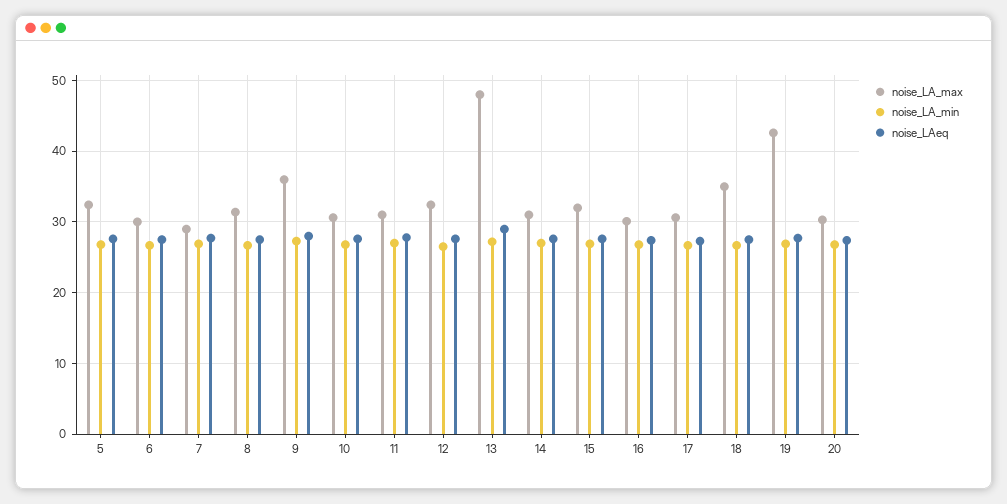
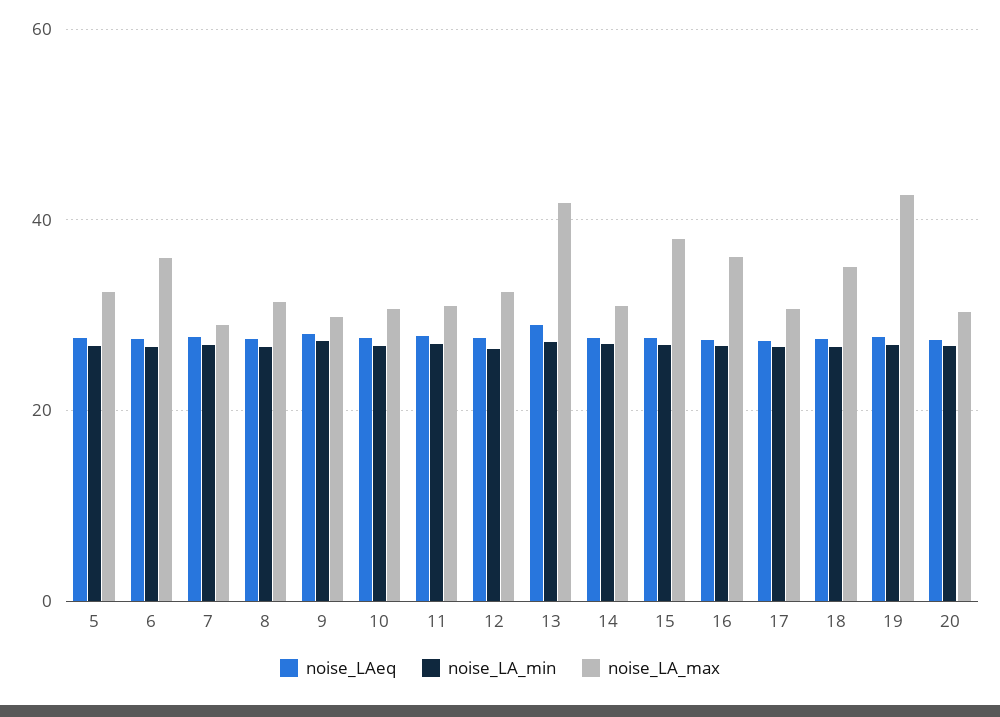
noise_LA_max, 6: 30 -> 36
noise_LA_max, 9: 36 -> 30
noise_LA_max, 13: 48 -> 42
noise_LA_max, 15: 32 -> 38
noise_LA_max, 16: 30 -> 36

